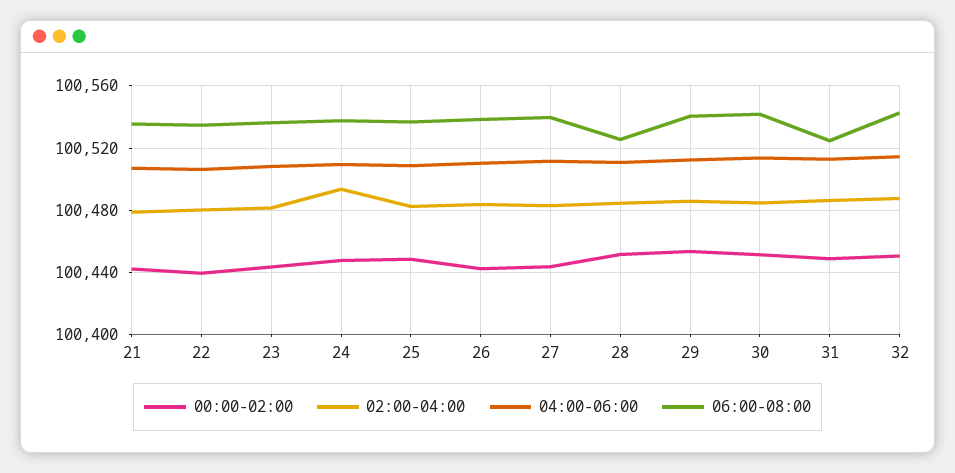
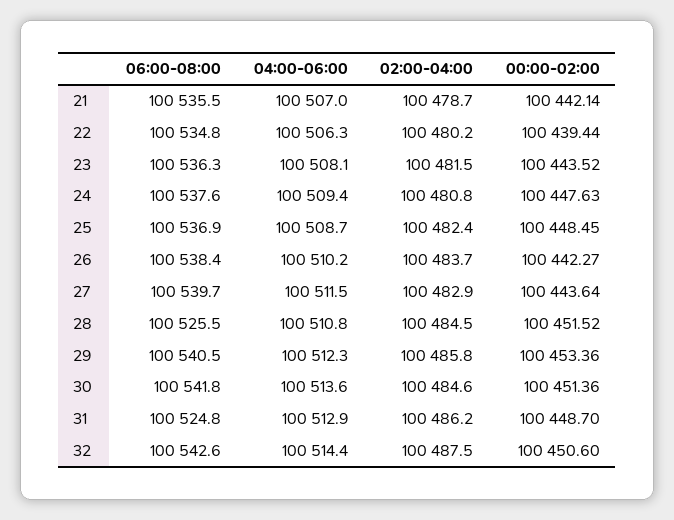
02:00-04:00, 24: 100495 -> 100480.8

